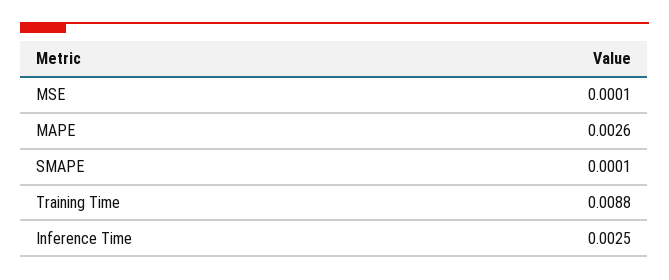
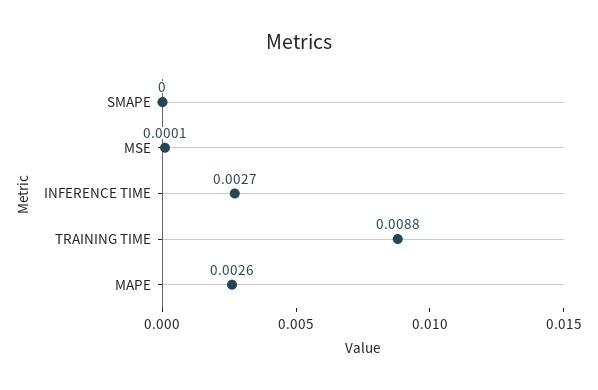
SMAPE: 0.0001 -> 0
Inference Time: 0.0025 -> 0.0027

